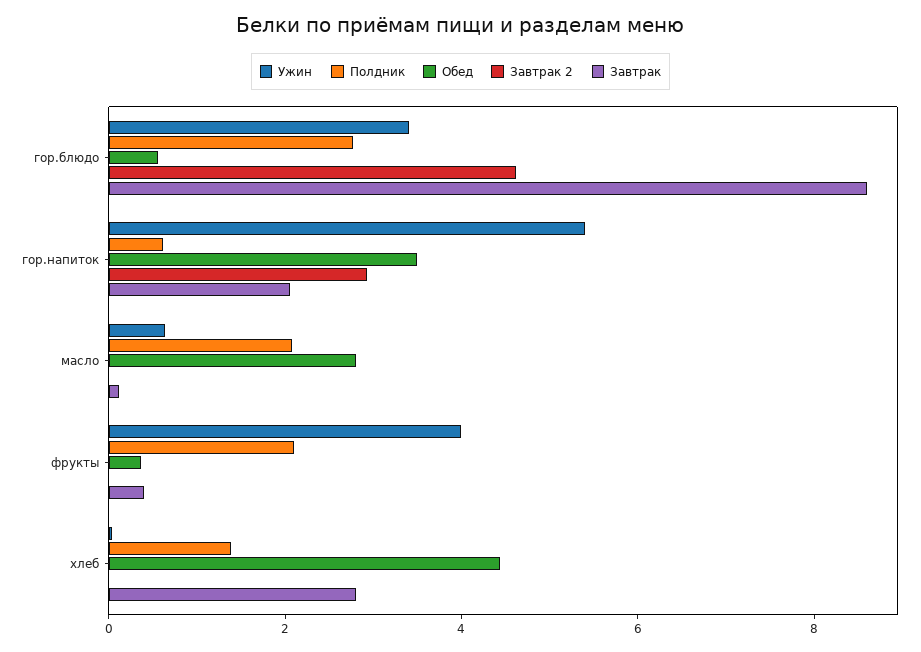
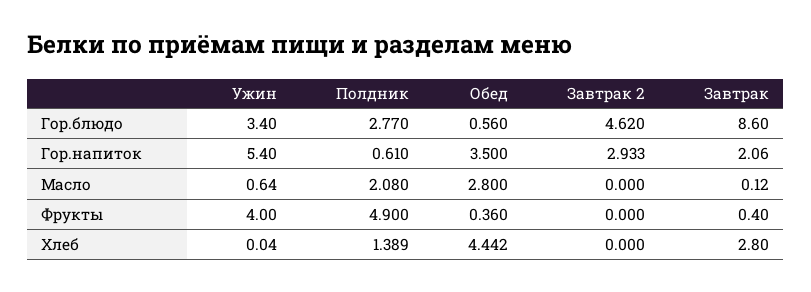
Полдник, фрукты: 2 -> 4.9

